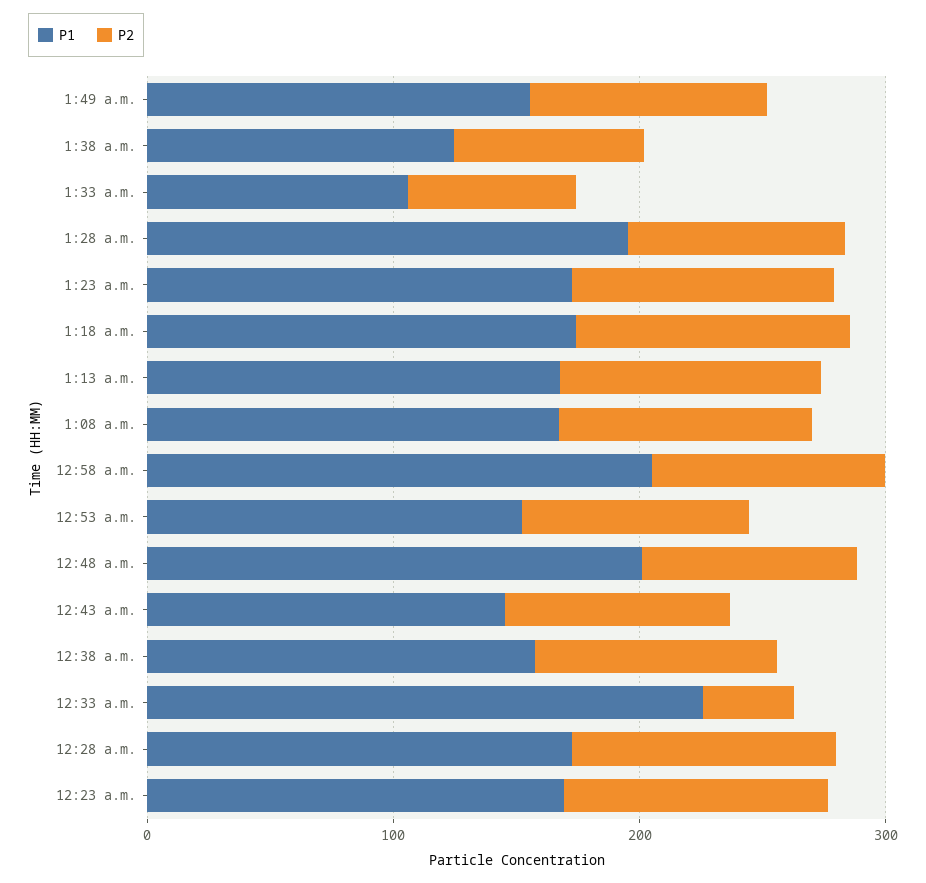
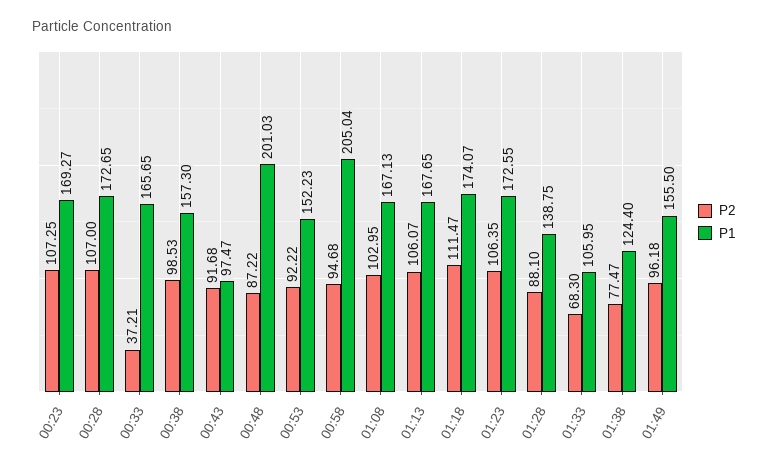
P1, 1:28 a.m.: 200 -> 138.75
P1, 12:43 a.m.: 140 -> 97.47
P1, 12:33 a.m.: 220 -> 165.65

